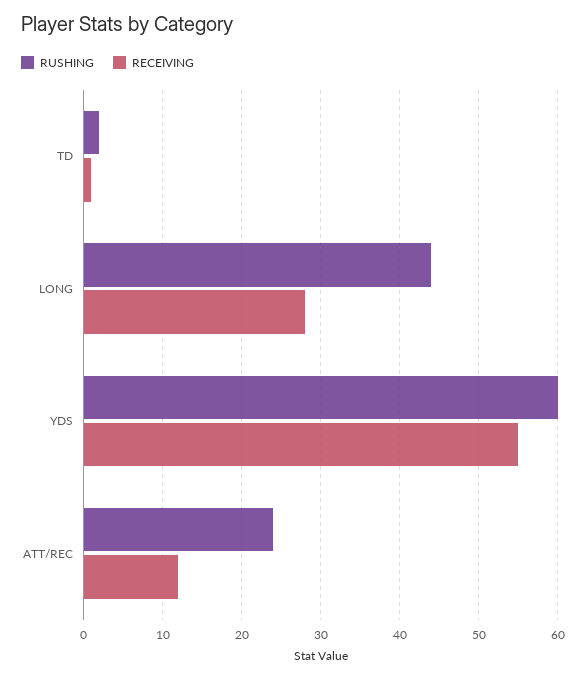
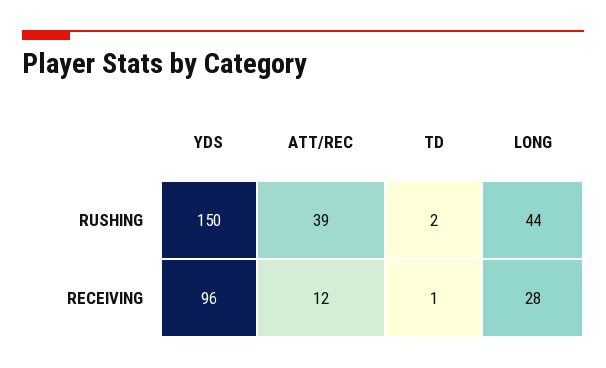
RUSHING, YDS: 60 -> 150
RECEIVING, YDS: 55 -> 96
RUSHING, ATT/REC: 24 -> 39

